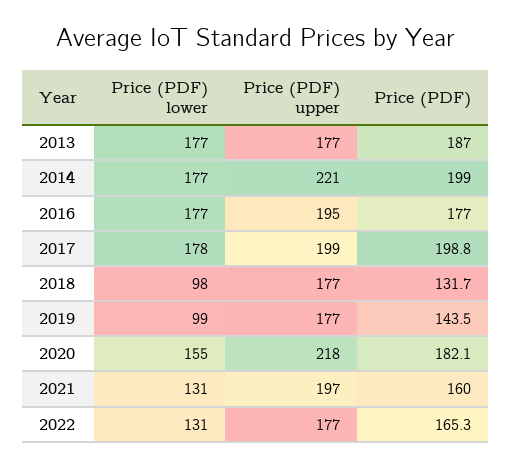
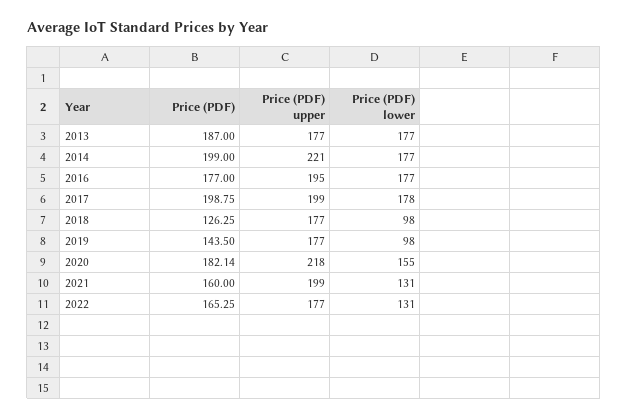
Price (PDF), 2018: 131.7 -> 126.25
Price (PDF) lower, 2019: 99 -> 98
Price (PDF) upper, 2021: 197 -> 199

